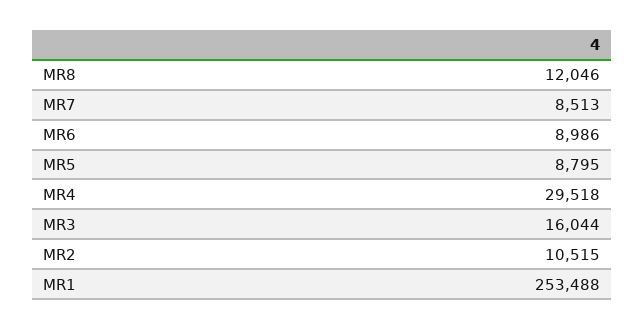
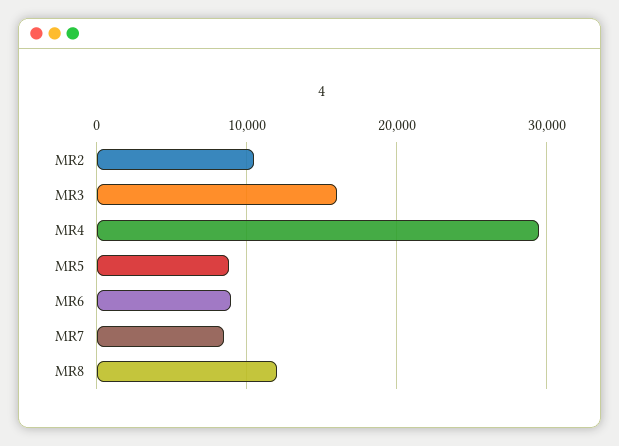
MR1: 253488 -> none

